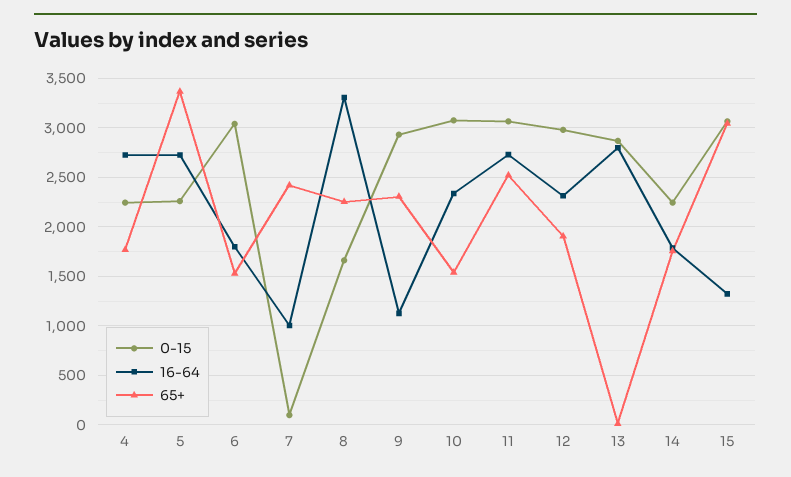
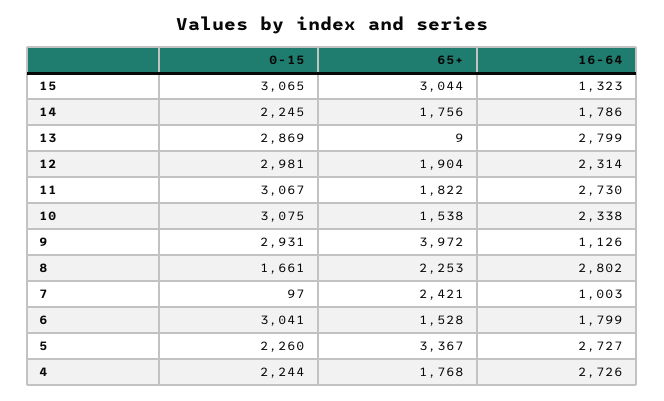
16-64, 8: 3300 -> 2802
65+, 9: 2300 -> 3972
65+, 11: 2500 -> 1822

